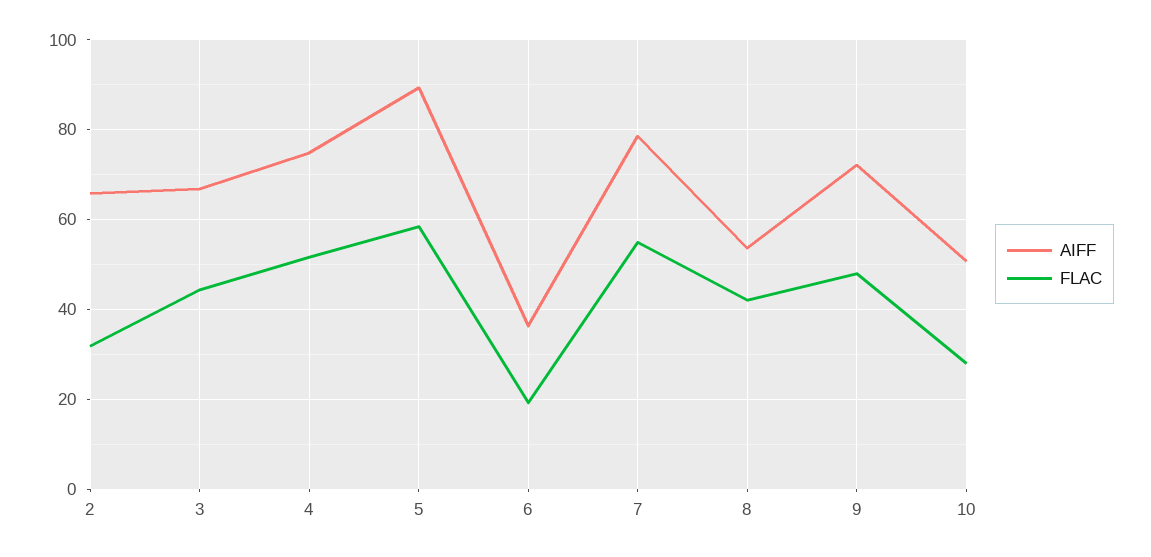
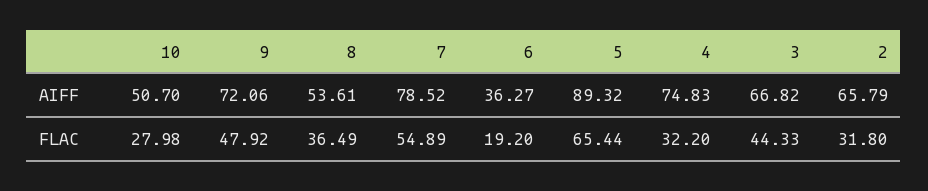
FLAC, 4: 52 -> 32.2
FLAC, 5: 58 -> 65.44
FLAC, 8: 42 -> 36.49

